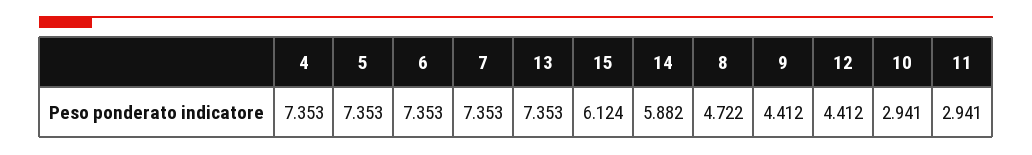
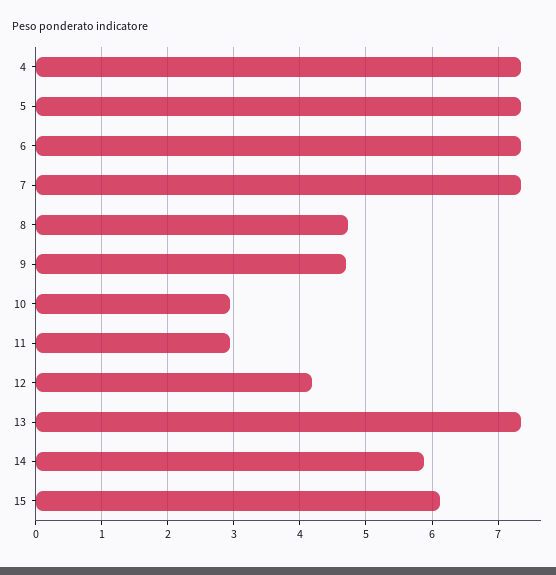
9: 4.412 -> 4.7
12: 4.412 -> 4.2

